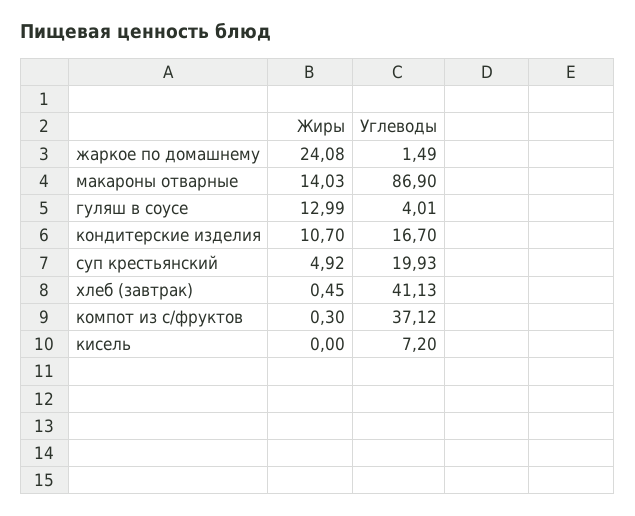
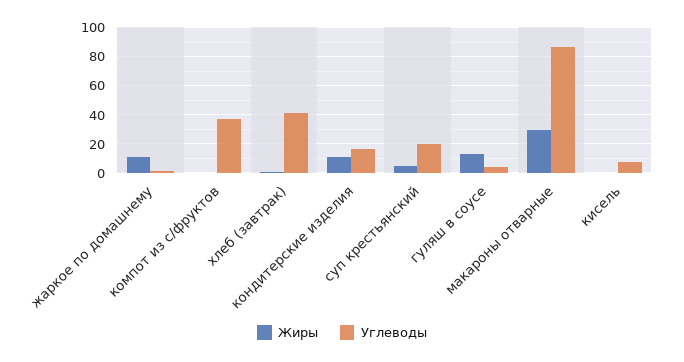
Жиры, жаркое по домашнему: 24.08 -> 10
Жиры, макароны отварные: 14.03 -> 30

